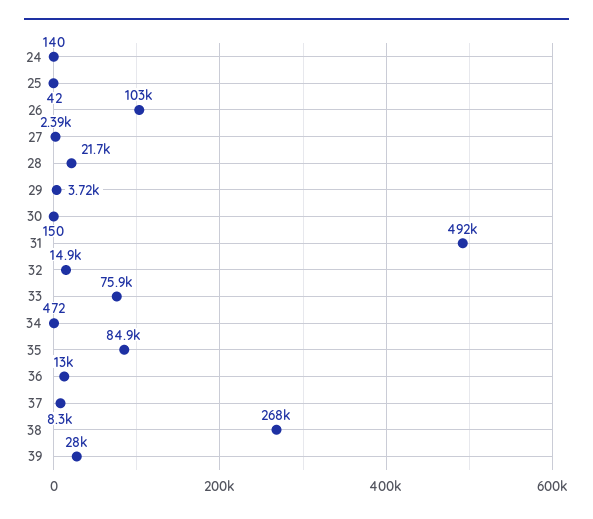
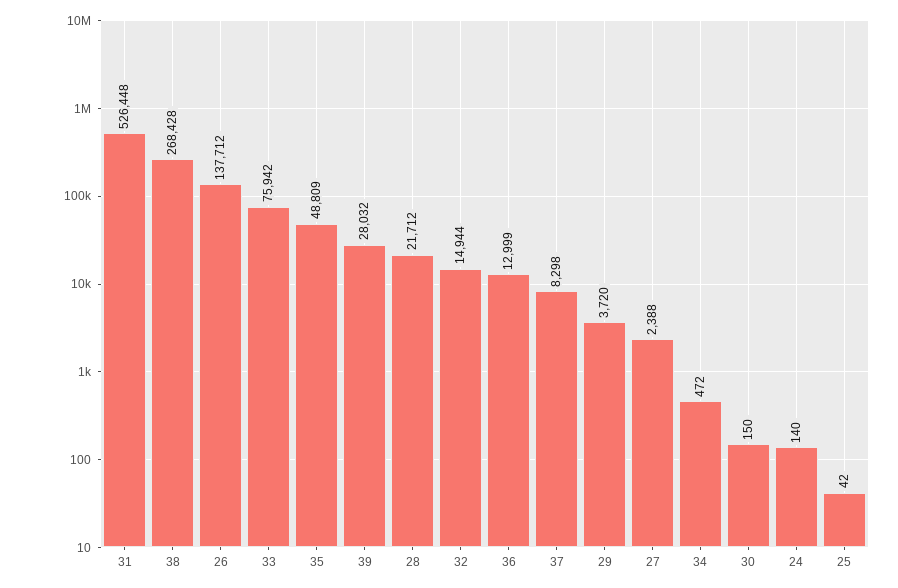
26: 103000 -> 137712
31: 492000 -> 526448
35: 84900 -> 48809

